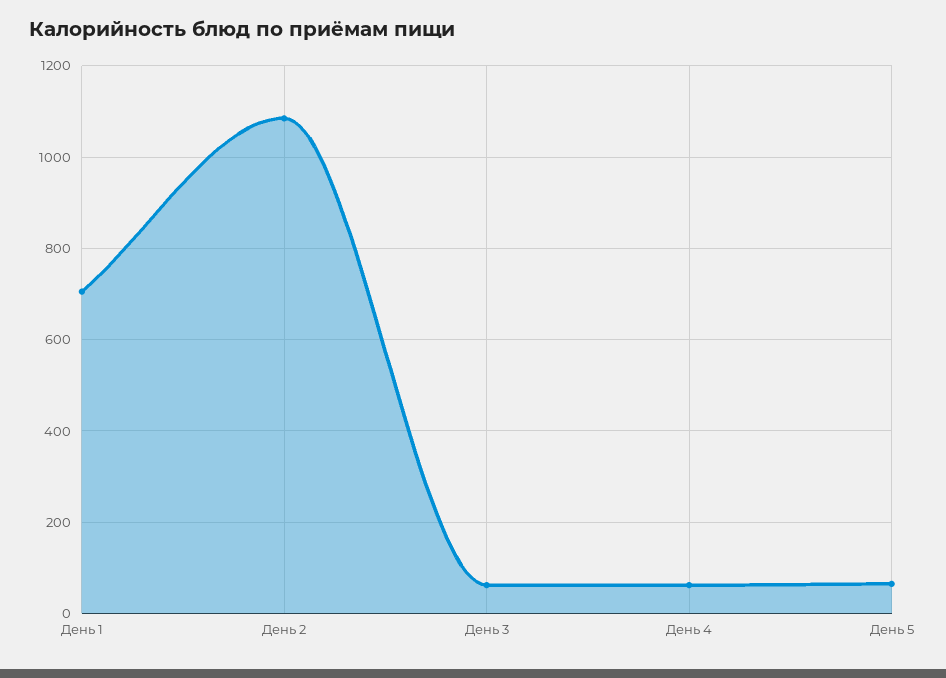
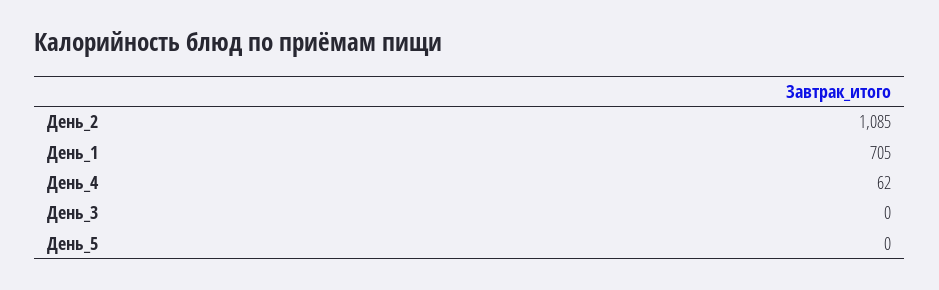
День 3: 60 -> 0
День 5: 60 -> 0

